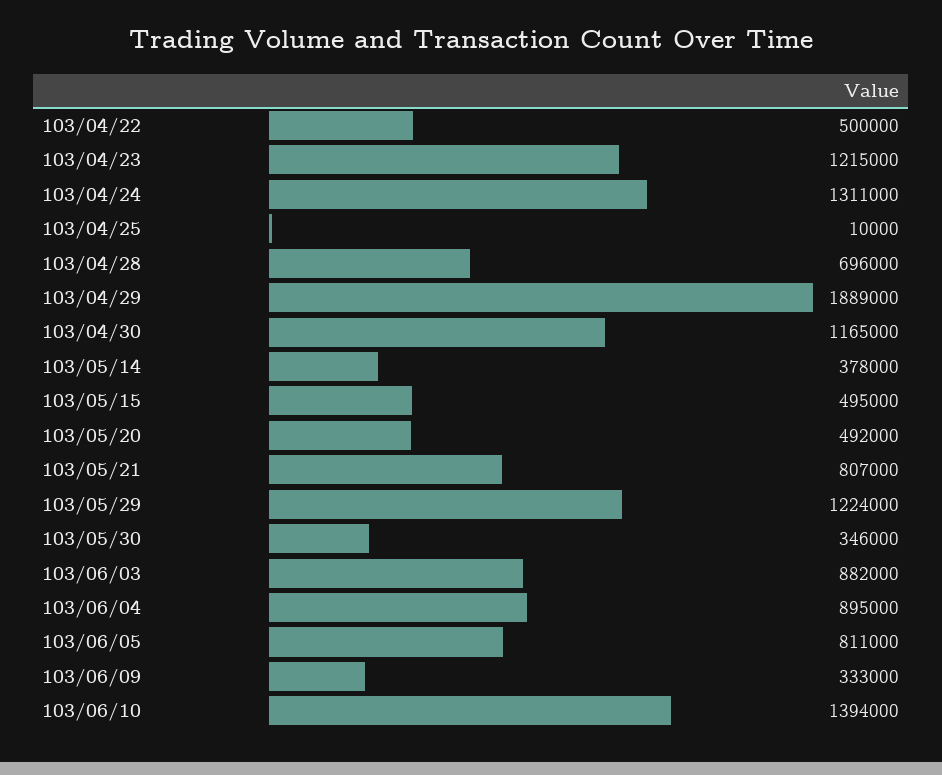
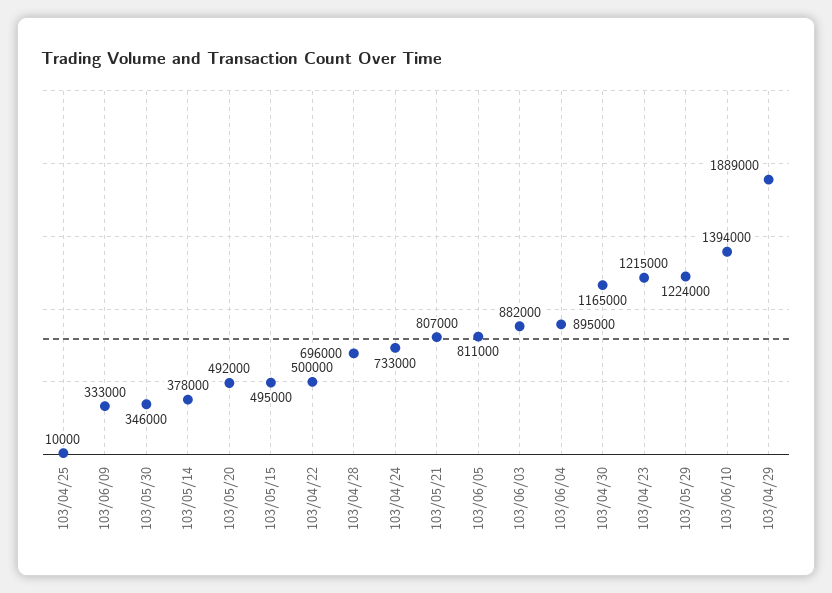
103/04/24: 1311000 -> 733000

